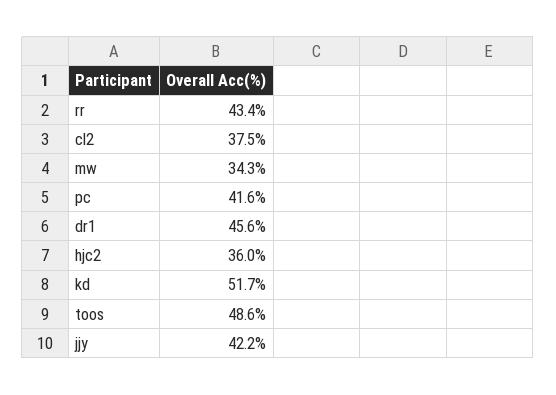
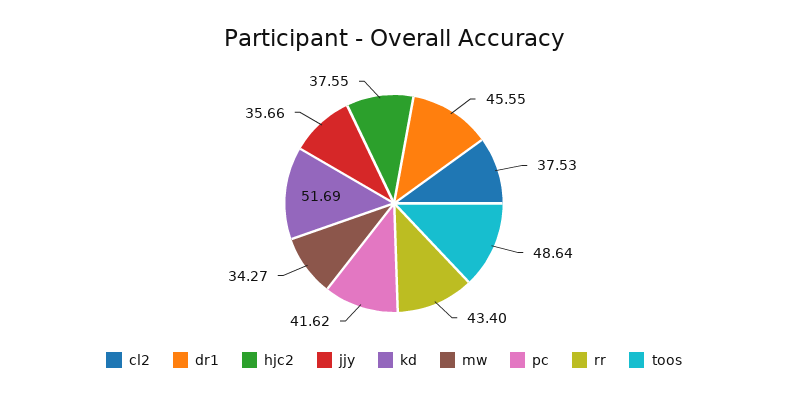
hjc2: 36 -> 37.55
jjy: 42.2 -> 35.66

